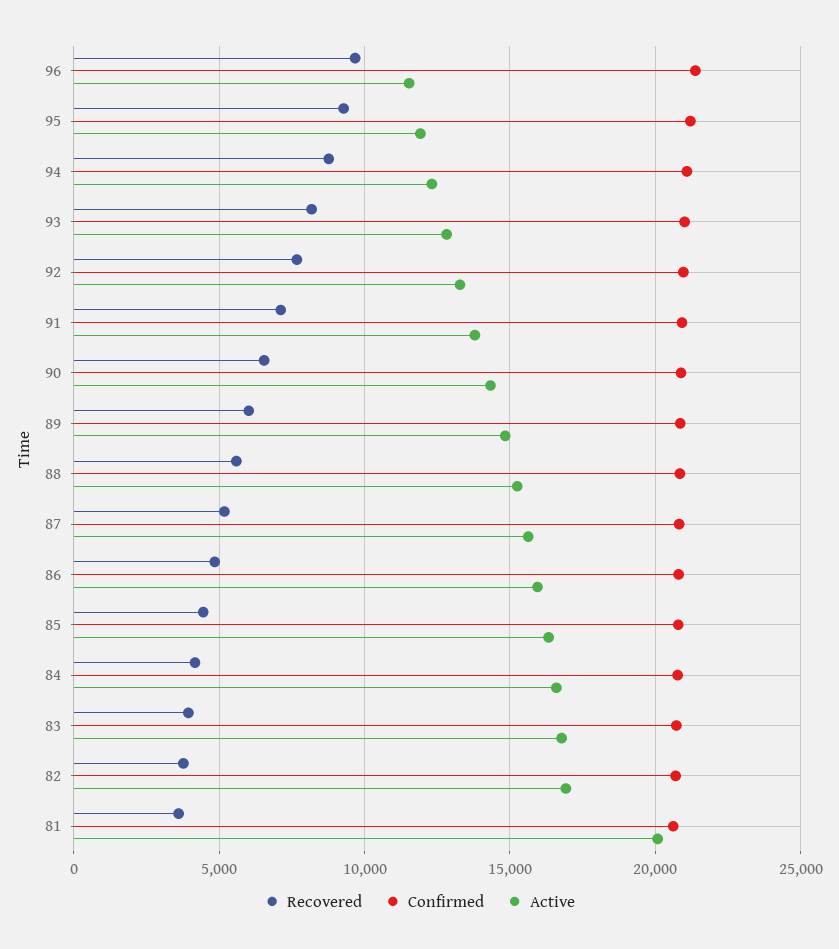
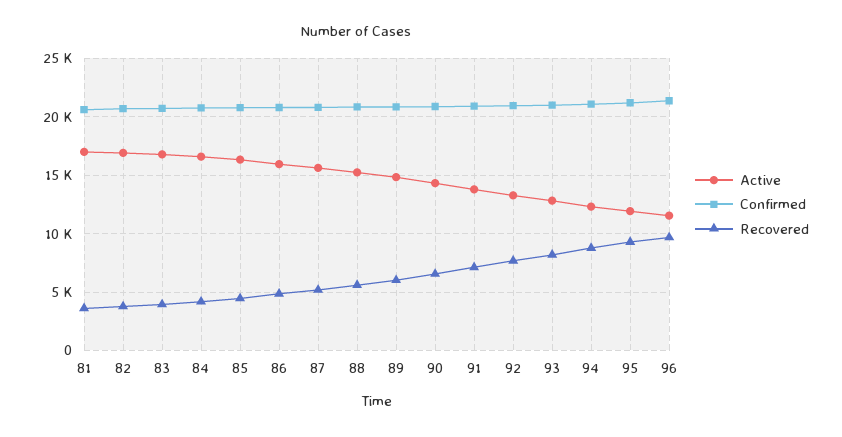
Active, 81: 20000 -> 17000

